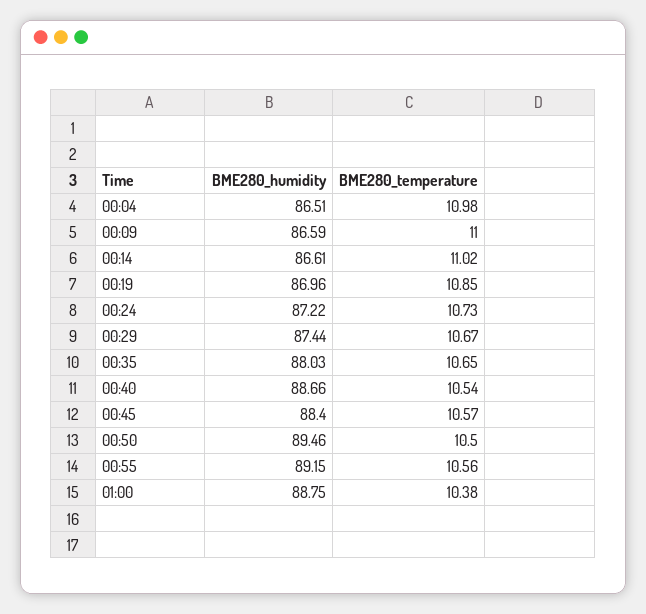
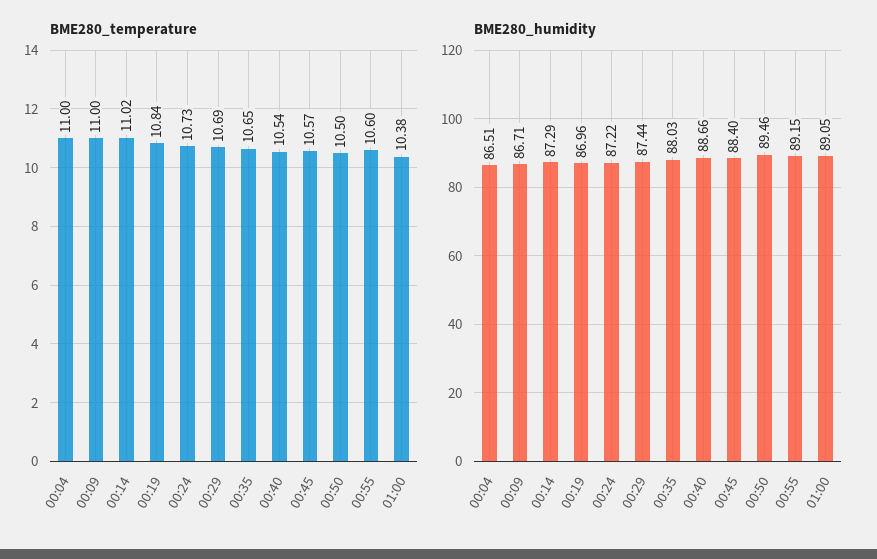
BME280_temperature, 00:04: 10.98 -> 11
BME280_humidity, 00:09: 86.59 -> 86.71
BME280_humidity, 00:14: 86.61 -> 87.29
BME280_temperature, 00:19: 10.85 -> 10.84
BME280_temperature, 00:29: 10.67 -> 10.69
BME280_temperature, 00:55: 10.56 -> 10.6
BME280_humidity, 01:00: 88.75 -> 89.05

